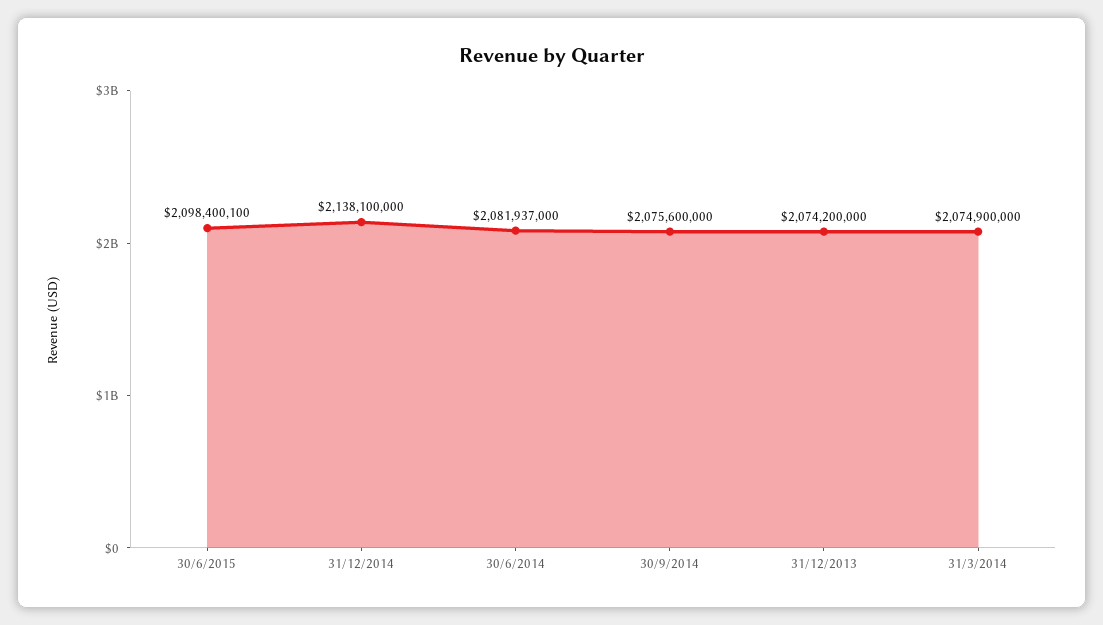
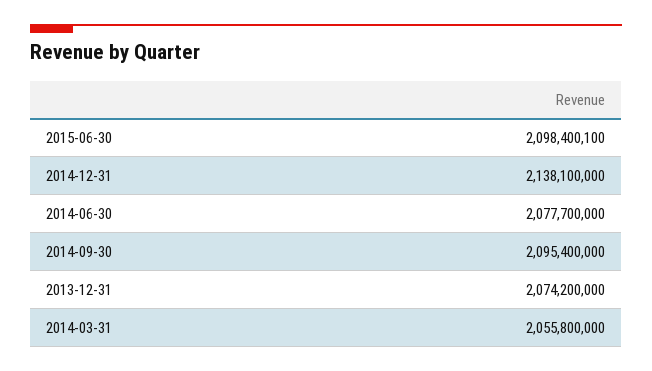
30/6/2014: 2081937000 -> 2077700000
30/9/2014: 2075600000 -> 2095400000
31/3/2014: 2074900000 -> 2055800000

